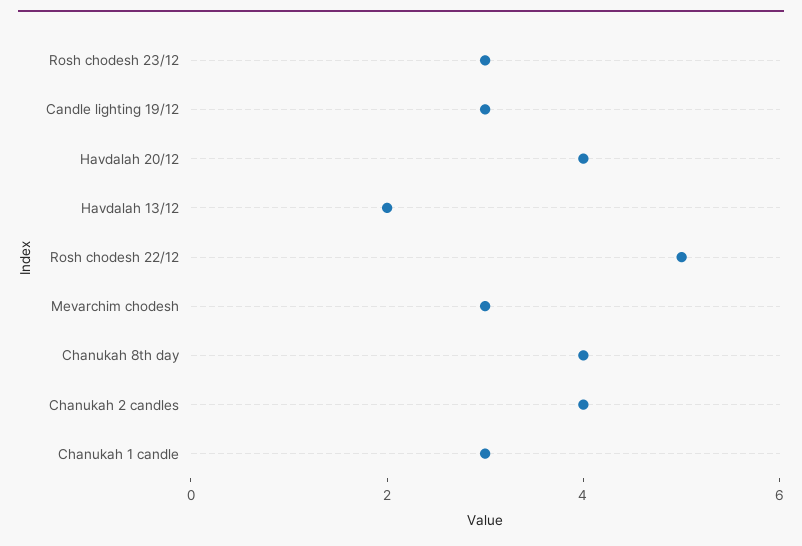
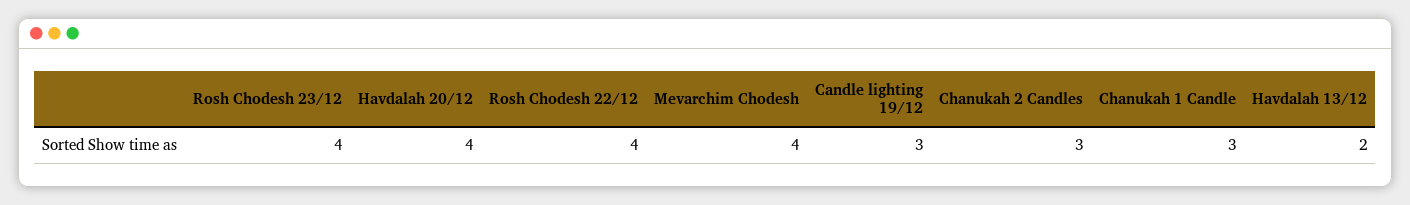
Rosh chodesh 23/12: 3 -> 4
Rosh chodesh 22/12: 5 -> 4
Mevarchim chodesh: 3 -> 4
Chanukah 8th day: 4 -> none
Chanukah 2 candles: 4 -> 3

